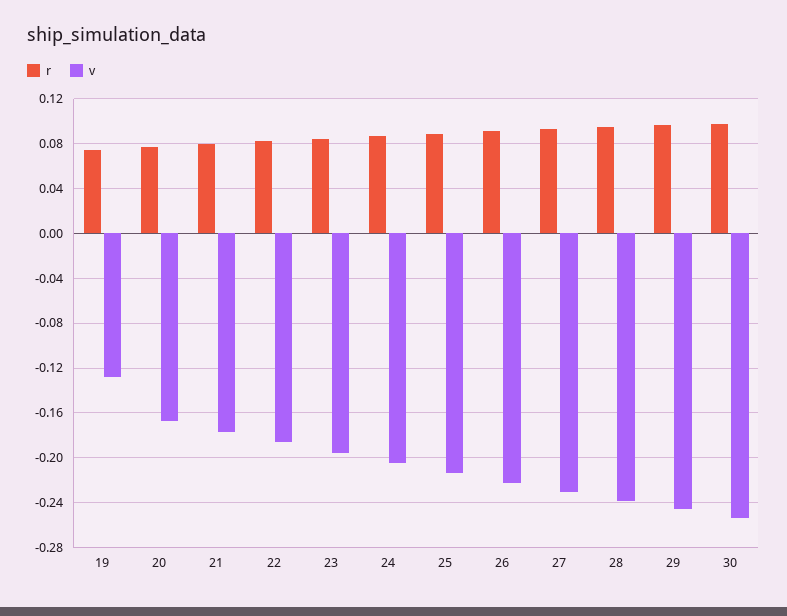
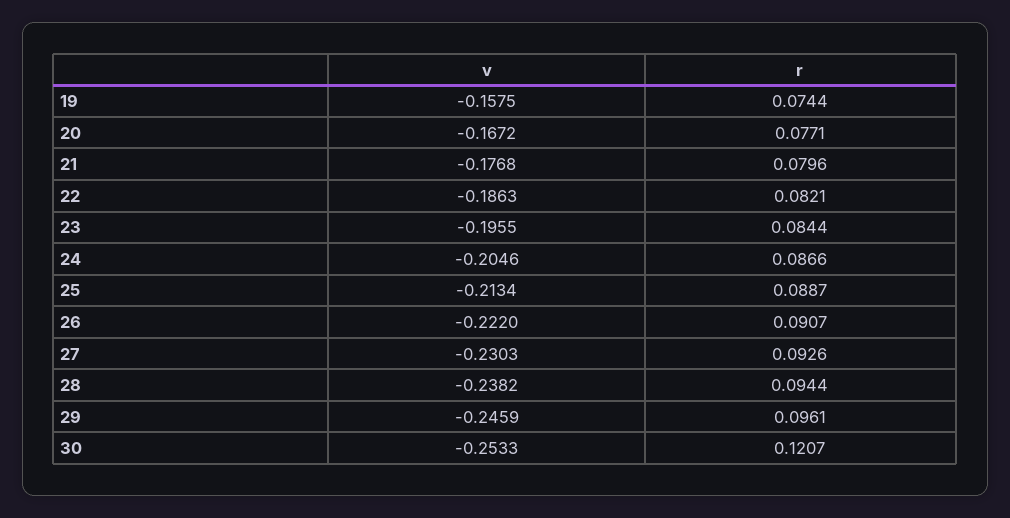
v, 19: -0.13 -> -0.1575
r, 30: 0.1 -> 0.1207

